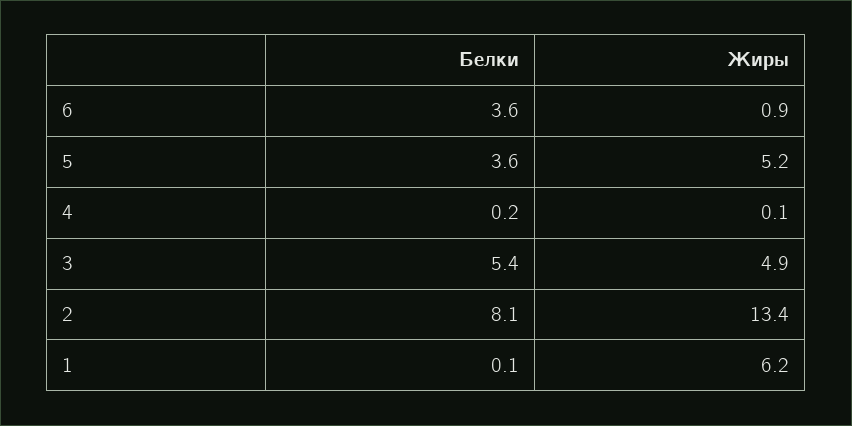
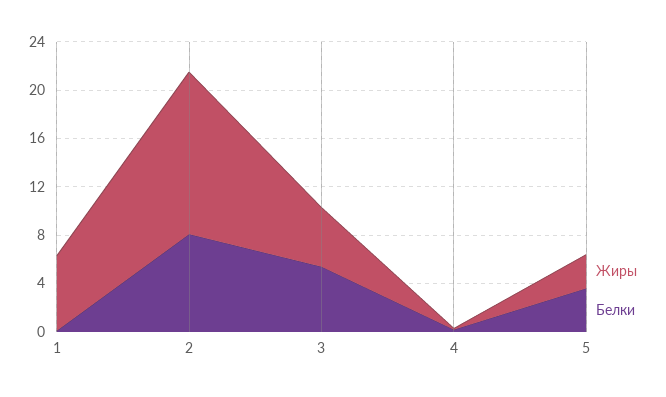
Белки, 6: 3.6 -> none
Жиры, 6: 0.9 -> none
Жиры, 5: 5.2 -> 3

